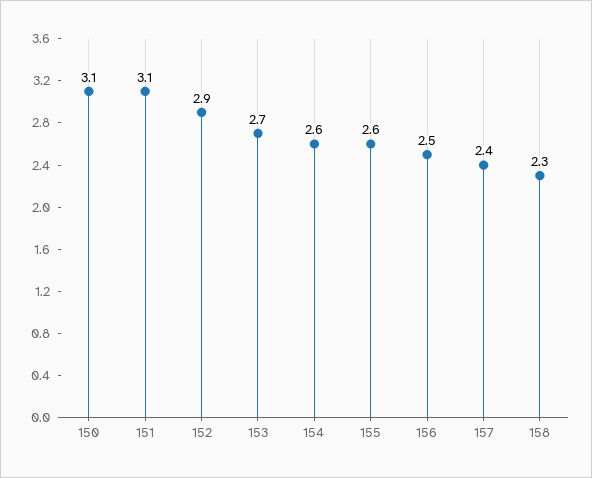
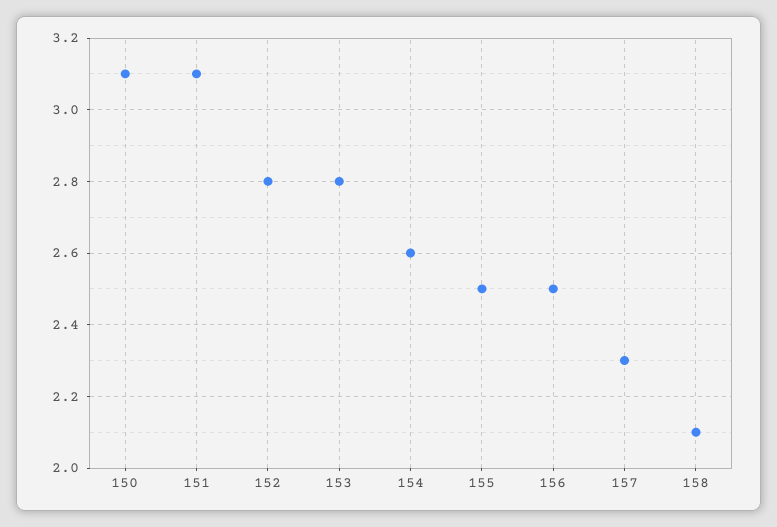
152: 2.9 -> 2.8
153: 2.7 -> 2.8
155: 2.6 -> 2.5
157: 2.4 -> 2.3
158: 2.3 -> 2.1

